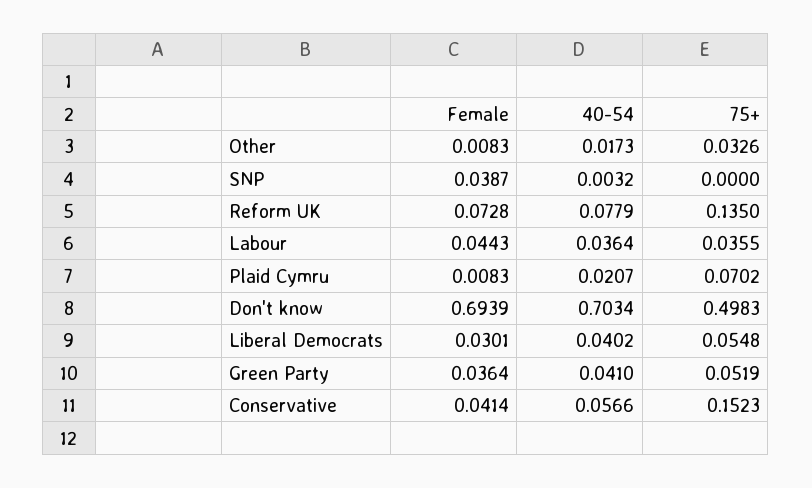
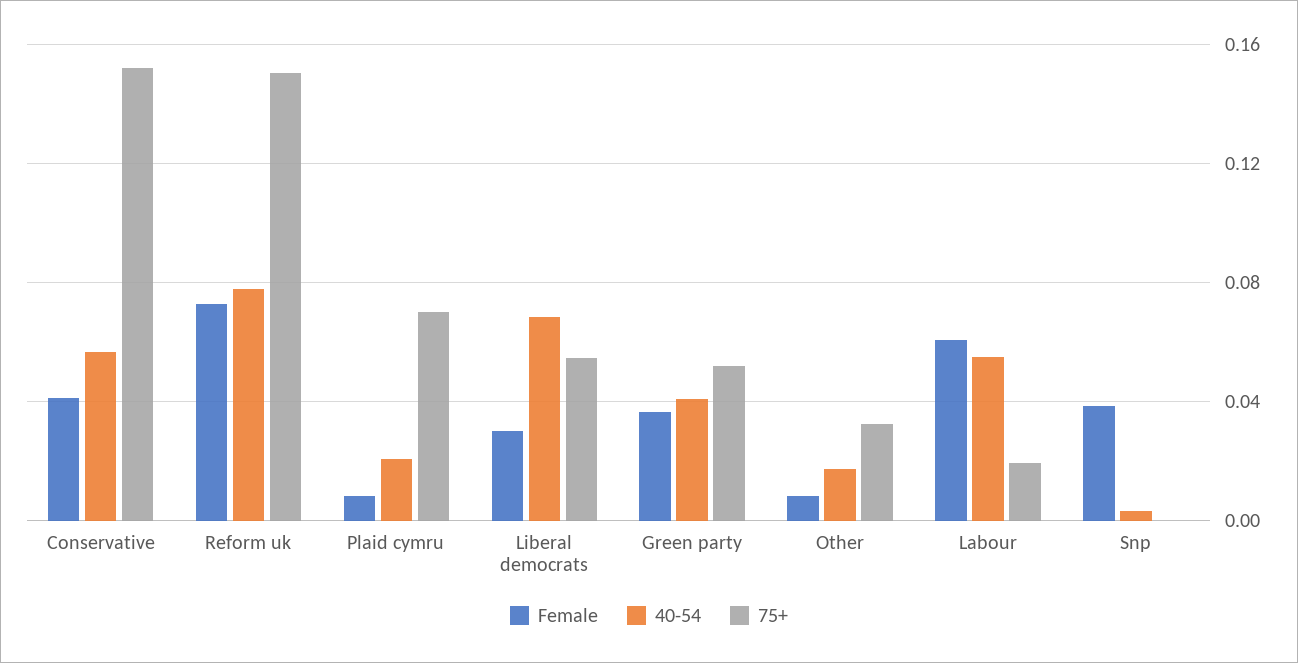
75+, Reform UK: 0.135 -> 0.15
Female, Labour: 0.0443 -> 0.06
40-54, Labour: 0.0364 -> 0.055
75+, Labour: 0.0355 -> 0.02
Female, Don't know: 0.6939 -> none
40-54, Don't know: 0.7034 -> none
75+, Don't know: 0.4983 -> none
40-54, Liberal Democrats: 0.0402 -> 0.07

